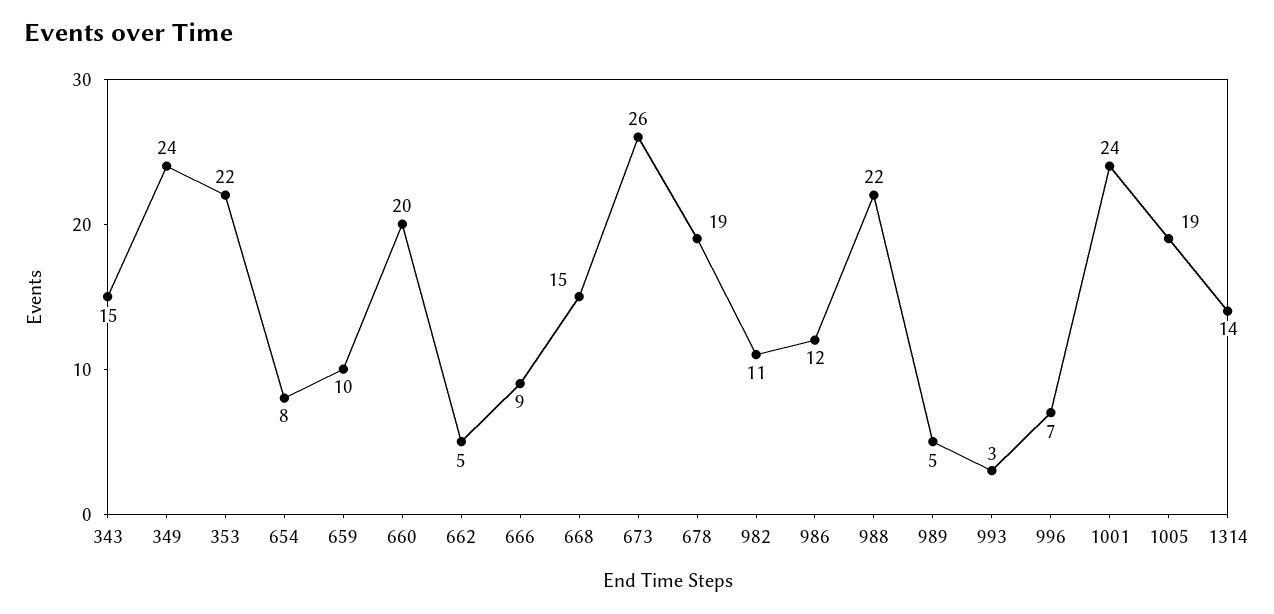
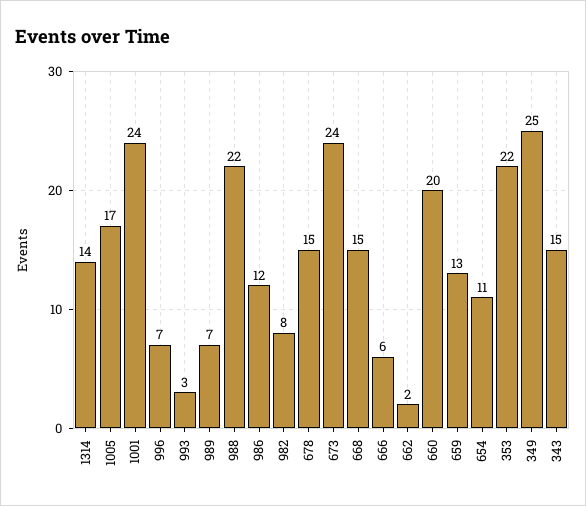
349: 24 -> 25
654: 8 -> 11
659: 10 -> 13
662: 5 -> 2
666: 9 -> 6
673: 26 -> 24
678: 19 -> 15
982: 11 -> 8
989: 5 -> 7
1005: 19 -> 17

